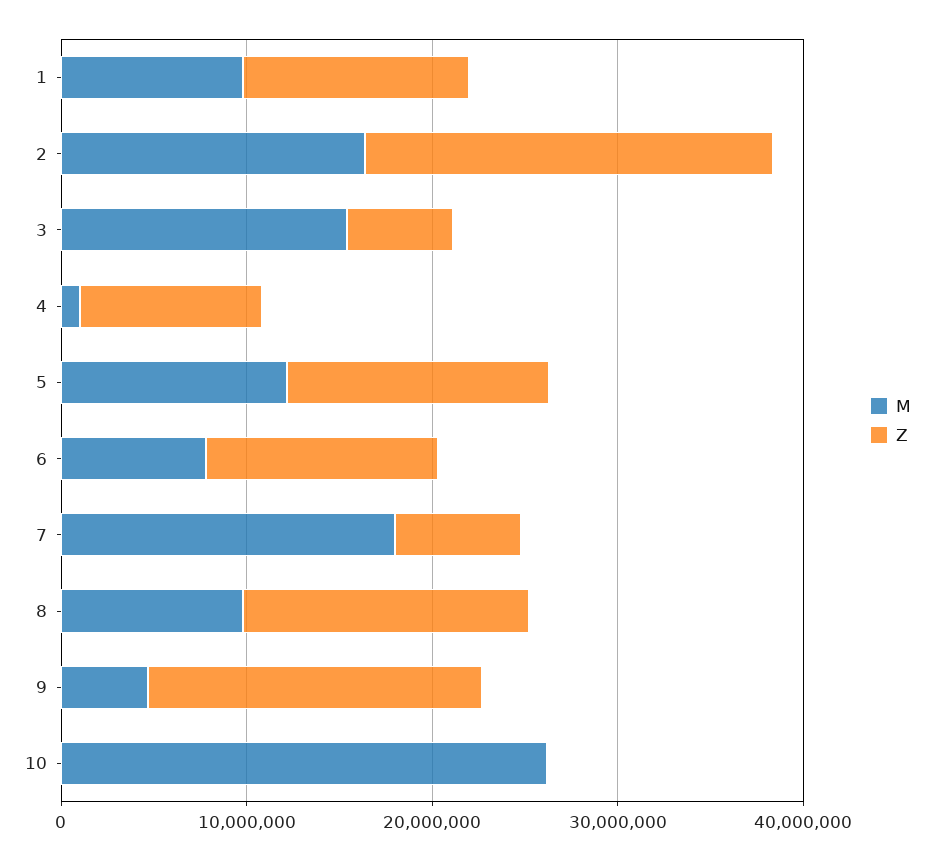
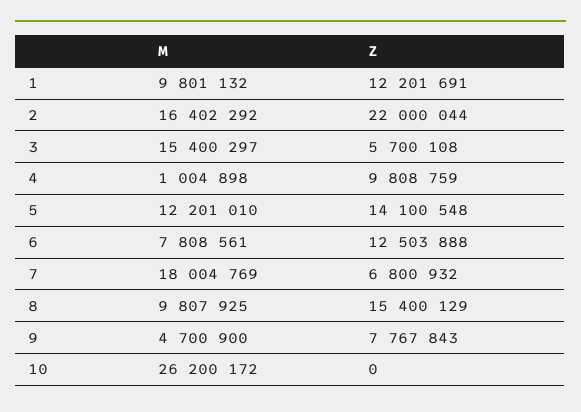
Z, 9: 18000000 -> 7767843

